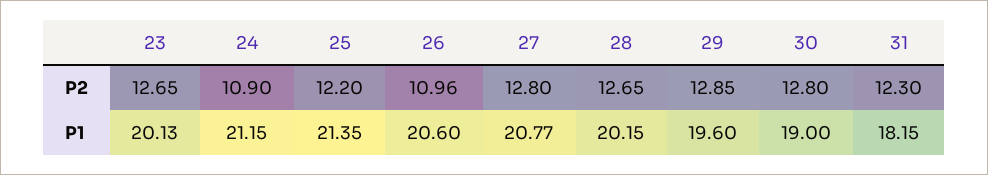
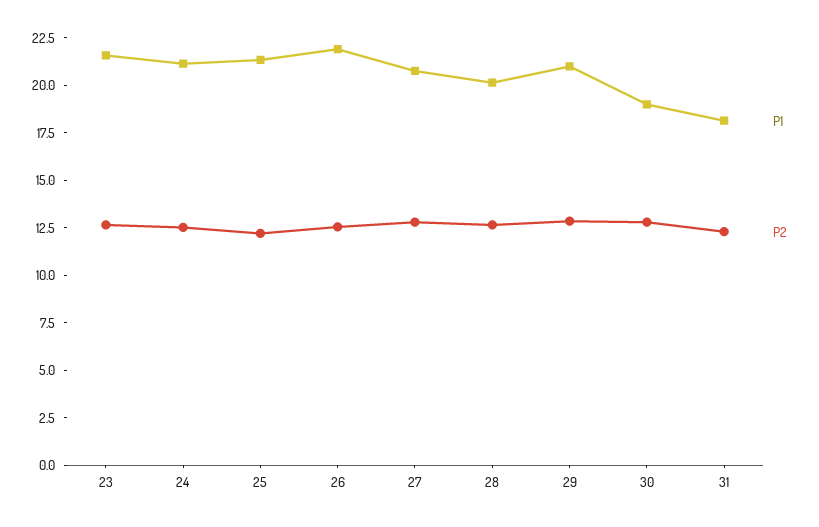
P2, 24: 10.9 -> 12.5
P2, 26: 10.96 -> 12.5
P1, 23: 20.13 -> 21.5
P1, 26: 20.6 -> 22
P1, 29: 19.6 -> 21

